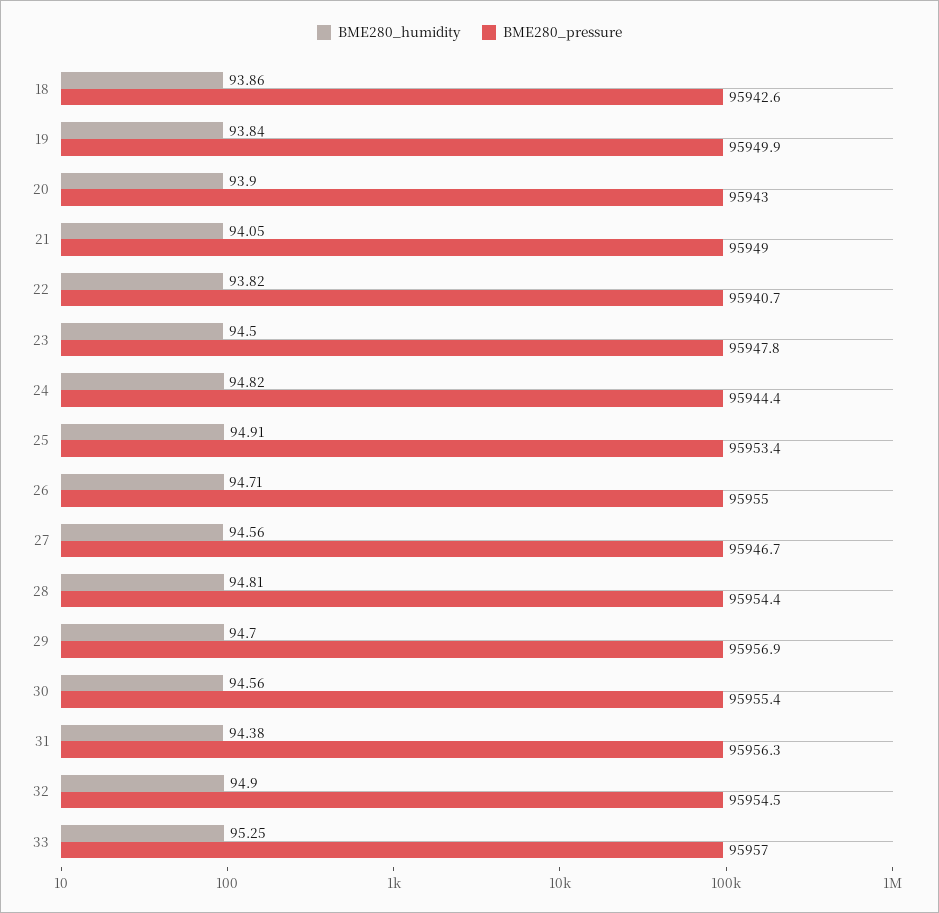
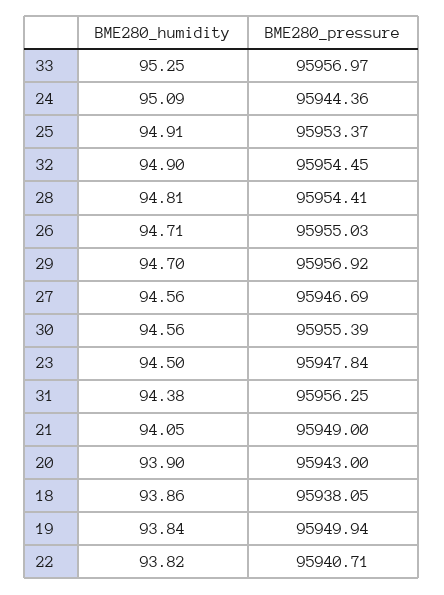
BME280_pressure, 18: 95942.6 -> 95938.05
BME280_humidity, 24: 94.82 -> 95.09

